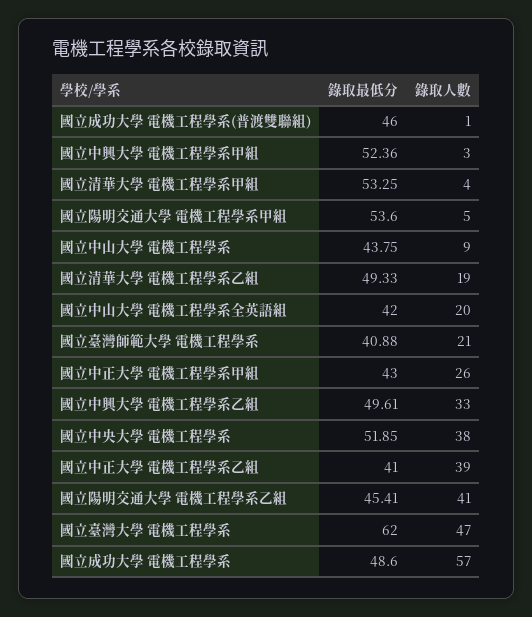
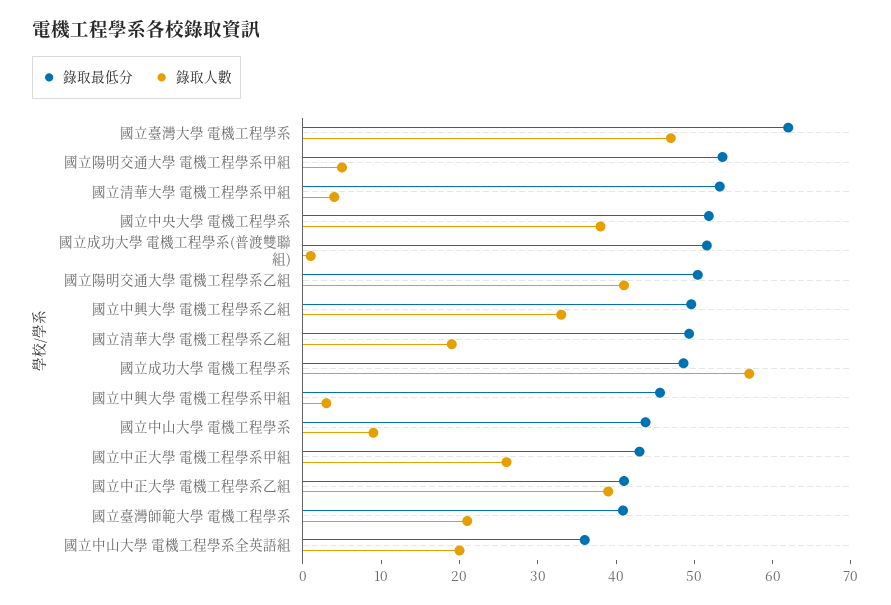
錄取最低分, 國立成功大學 電機工程學系(普渡雙聯組): 46 -> 52
錄取最低分, 國立中興大學 電機工程學系甲組: 52.36 -> 46
錄取最低分, 國立中山大學 電機工程學系全英語組: 42 -> 36
錄取最低分, 國立陽明交通大學 電機工程學系乙組: 45.41 -> 50

